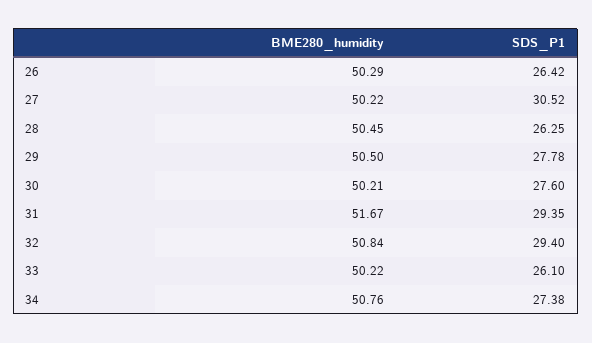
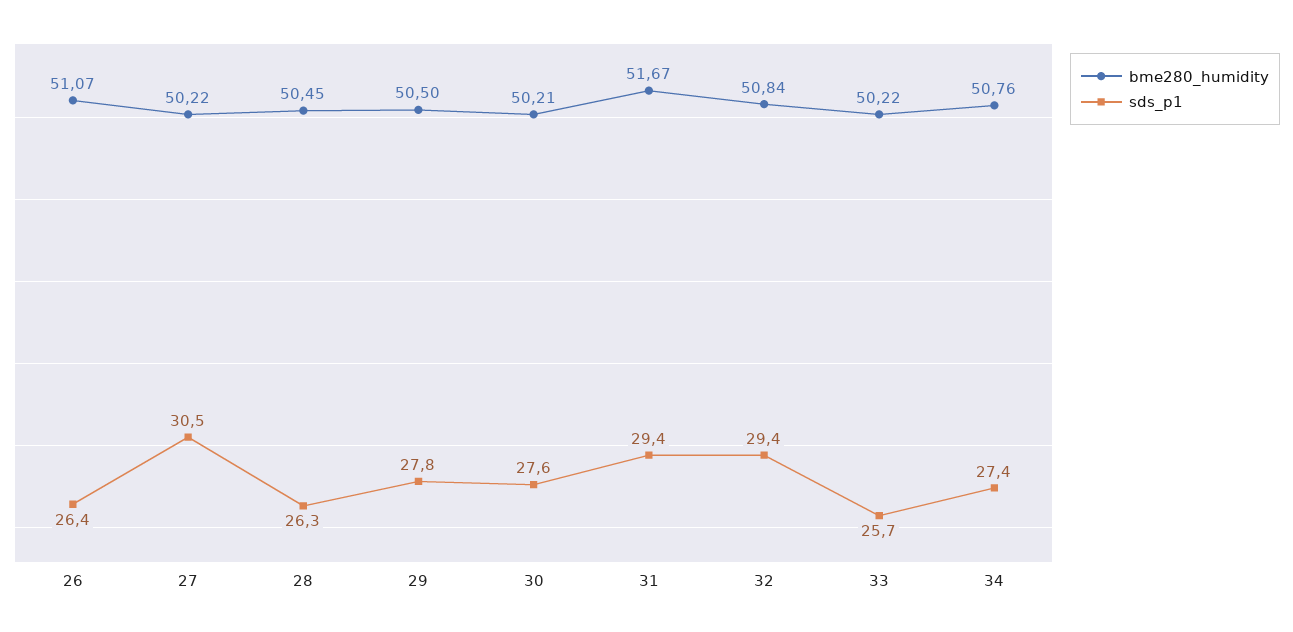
BME280_humidity, 26: 50.29 -> 51.07
SDS_P1, 33: 26.1 -> 25.7

